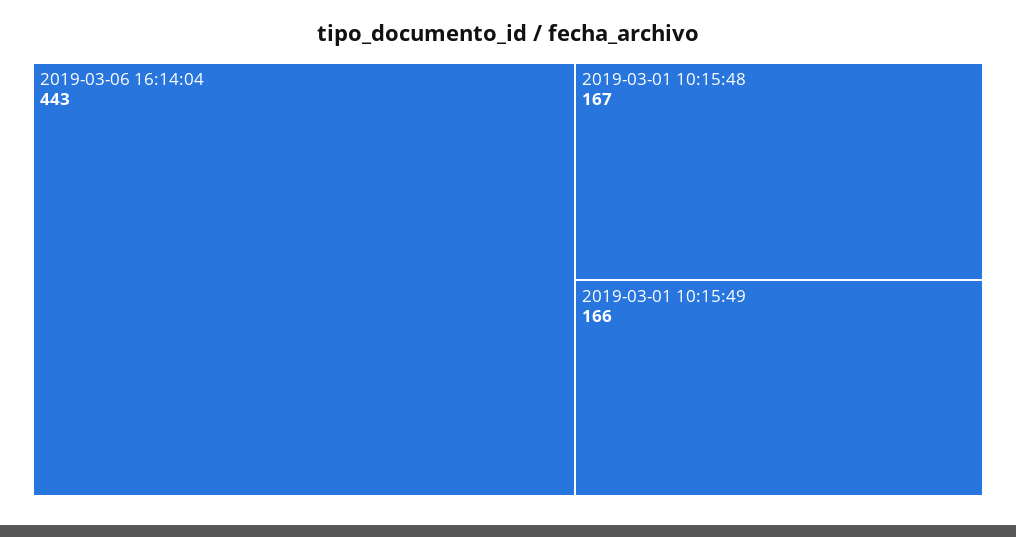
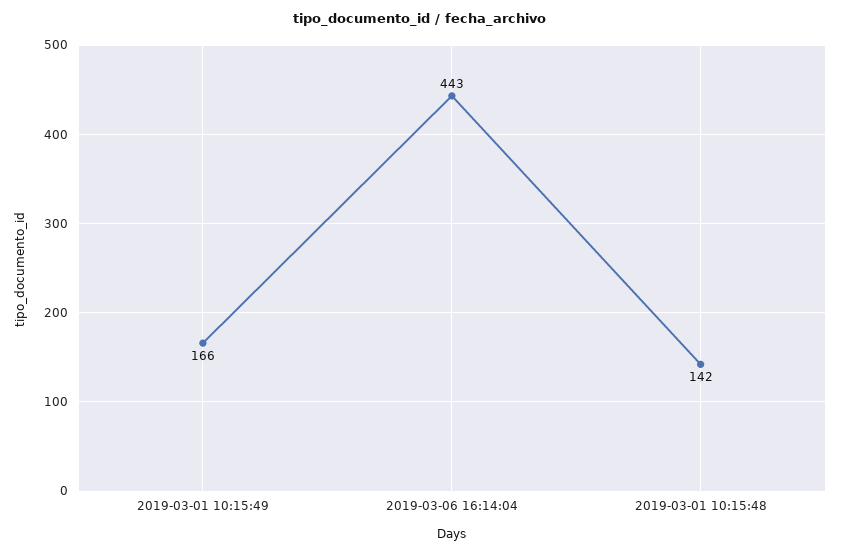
2019-03-01 10:15:48: 167 -> 142

